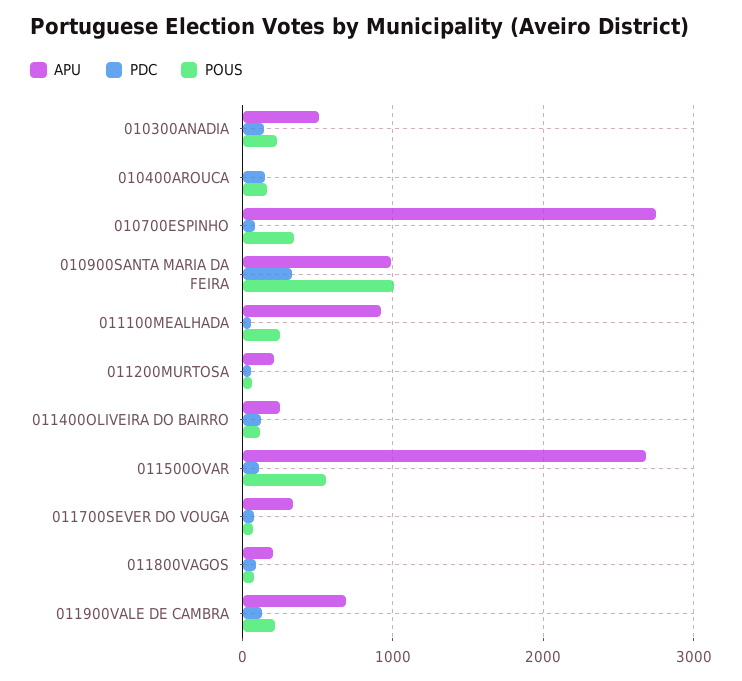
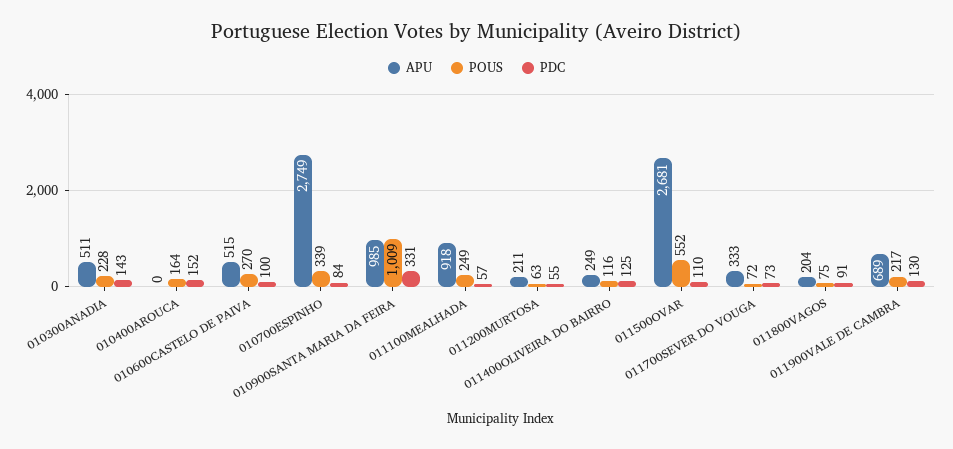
APU, 010600CASTELO DE PAIVA: none -> 515
POUS, 010600CASTELO DE PAIVA: none -> 270
PDC, 010600CASTELO DE PAIVA: none -> 100

